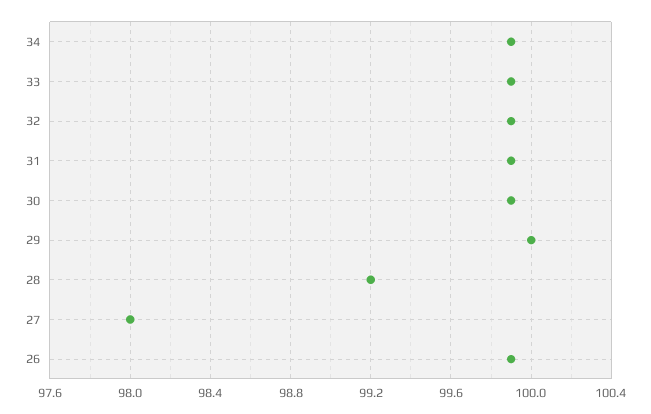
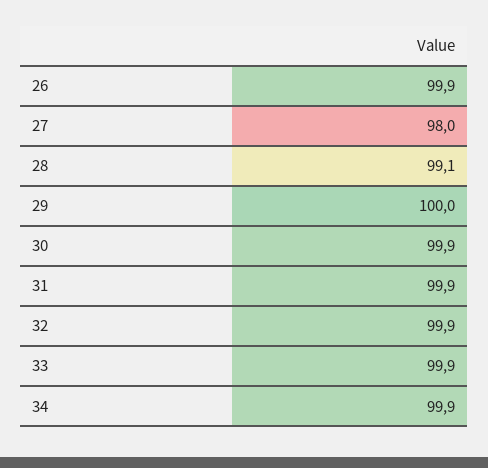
28: 99.2 -> 99.1

